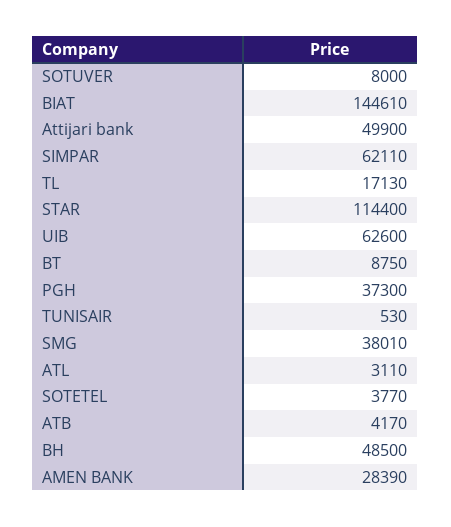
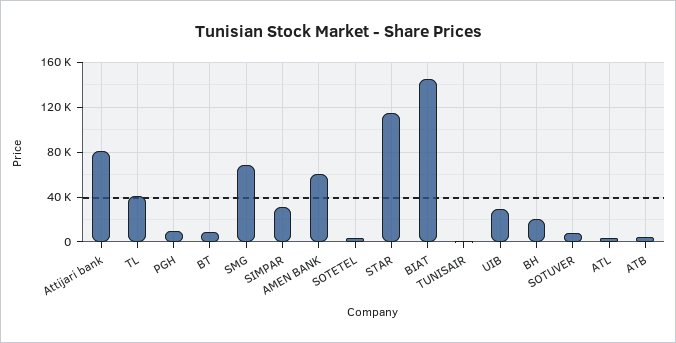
Attijari bank: 49900 -> 80000
SIMPAR: 62110 -> 30000
TL: 17130 -> 40000
UIB: 62600 -> 30000
PGH: 37300 -> 10000
SMG: 38010 -> 70000
BH: 48500 -> 20000
AMEN BANK: 28390 -> 60000

